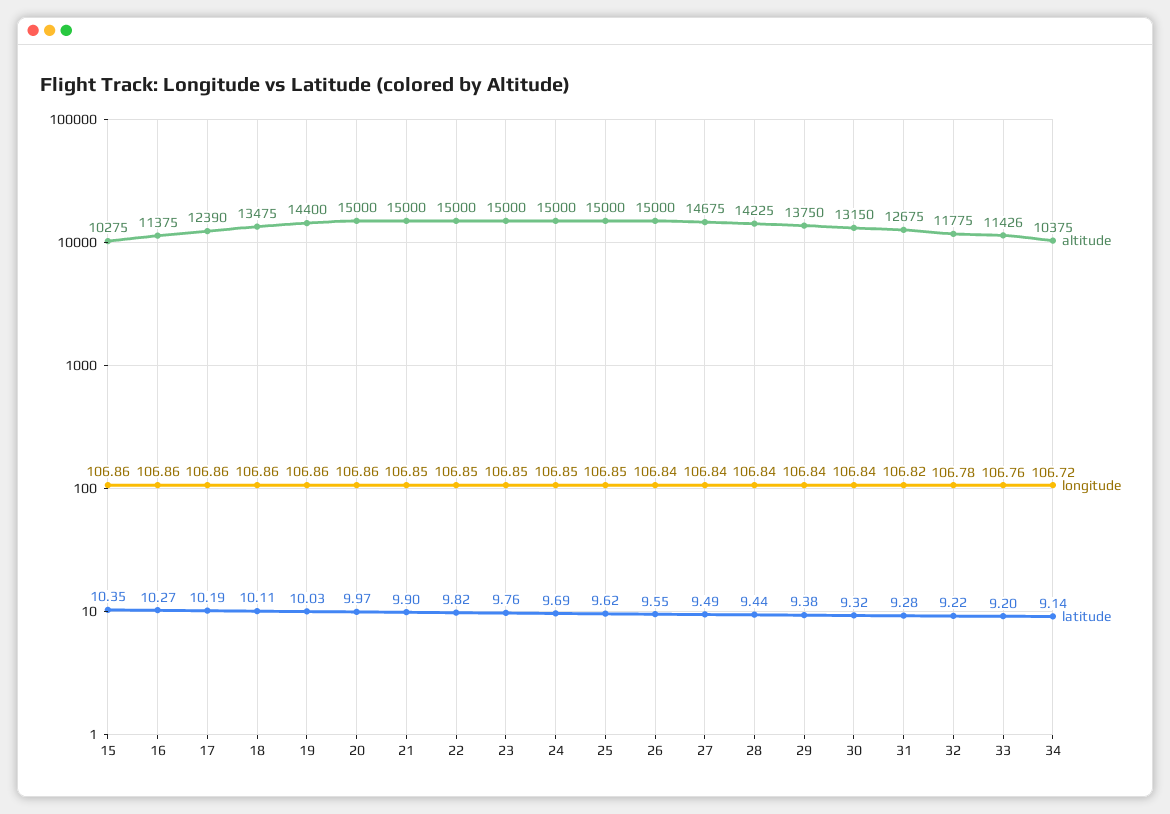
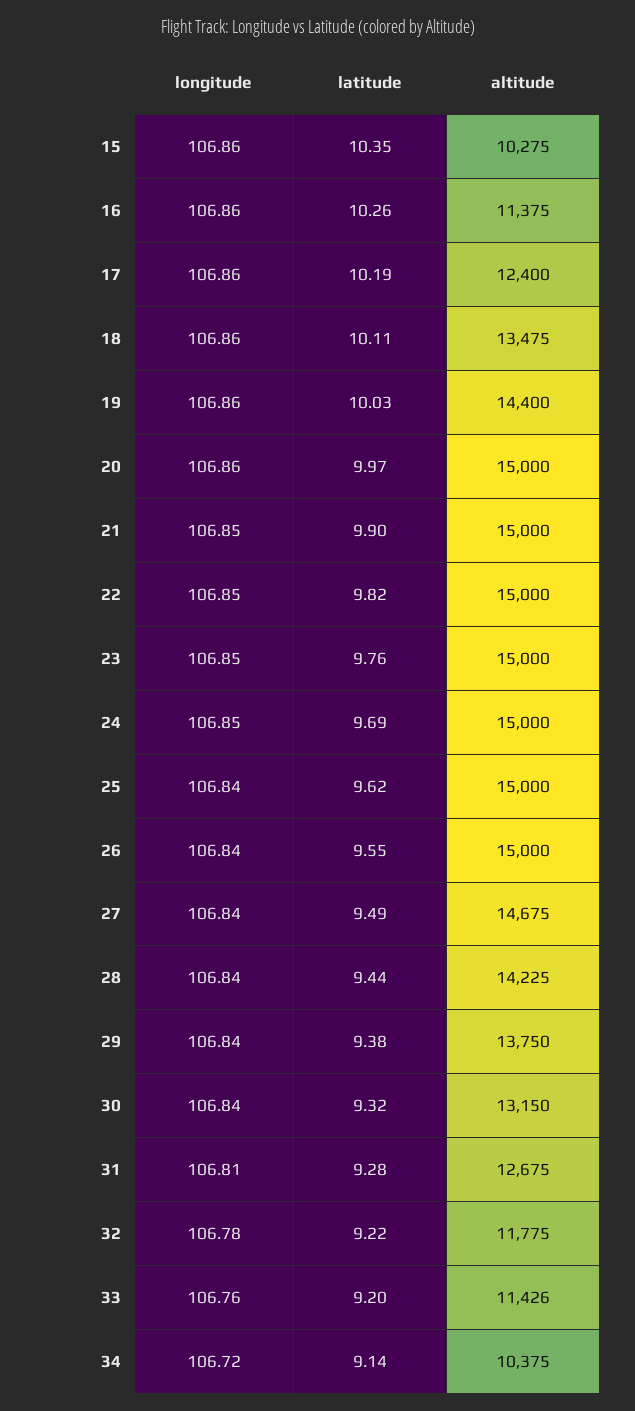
latitude, 16: 10.27 -> 10.26
altitude, 17: 12390 -> 12400
longitude, 25: 106.85 -> 106.84
longitude, 31: 106.82 -> 106.81

